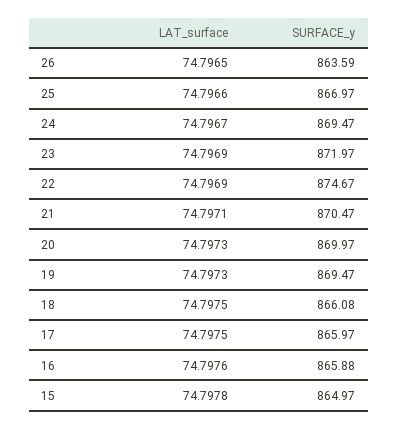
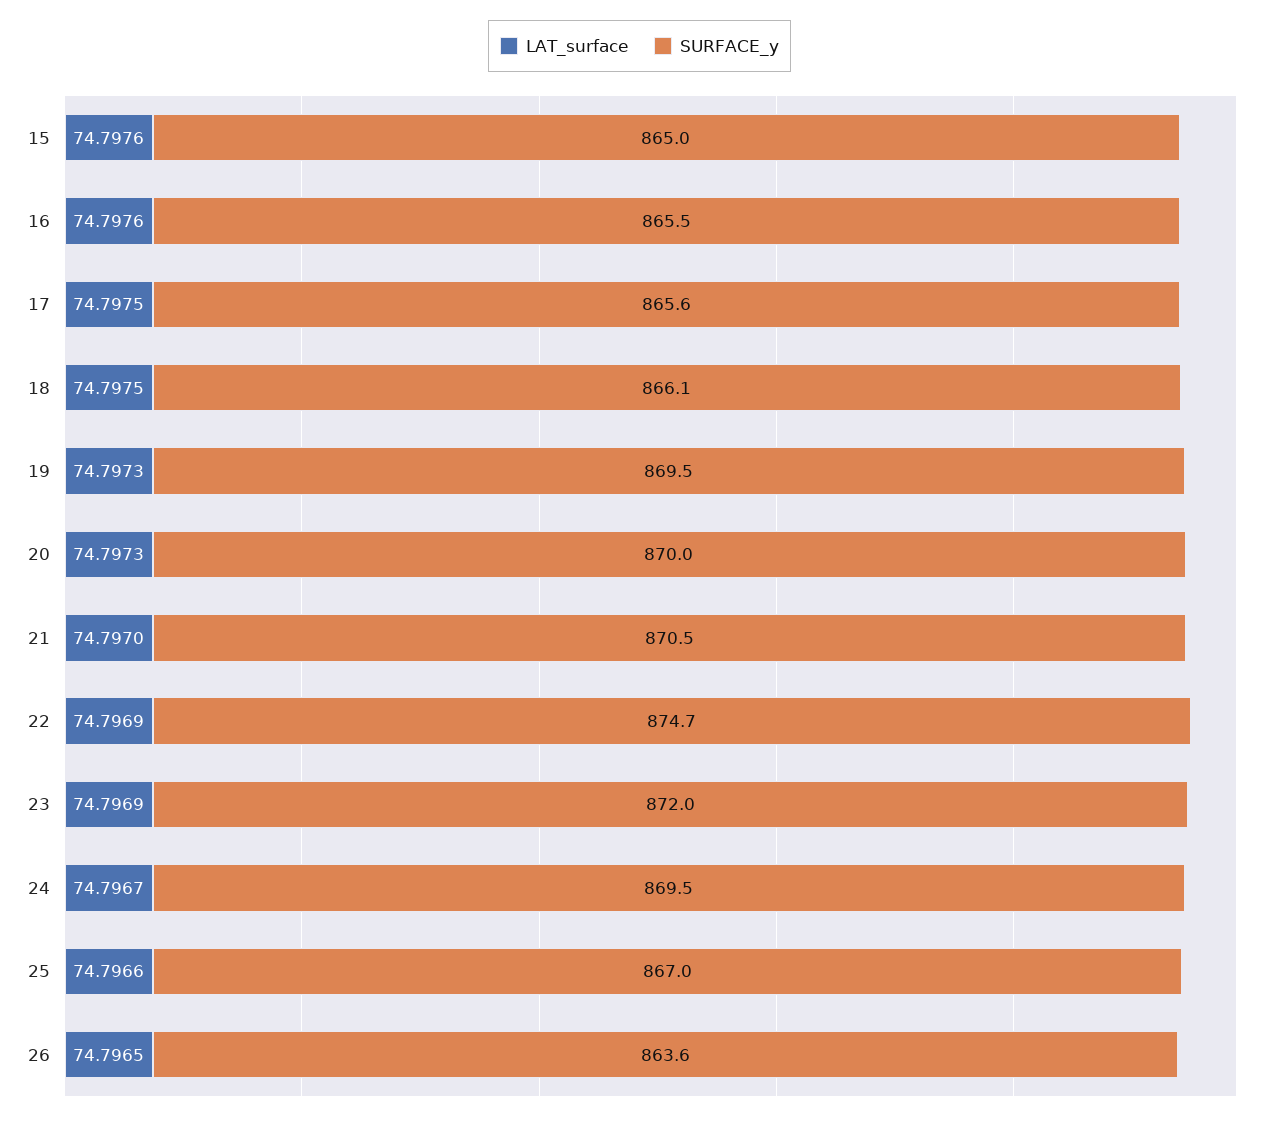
LAT_surface, 21: 74.7971 -> 74.797
SURFACE_y, 17: 865.97 -> 865.6
SURFACE_y, 16: 865.88 -> 865.5
LAT_surface, 15: 74.7978 -> 74.7976

